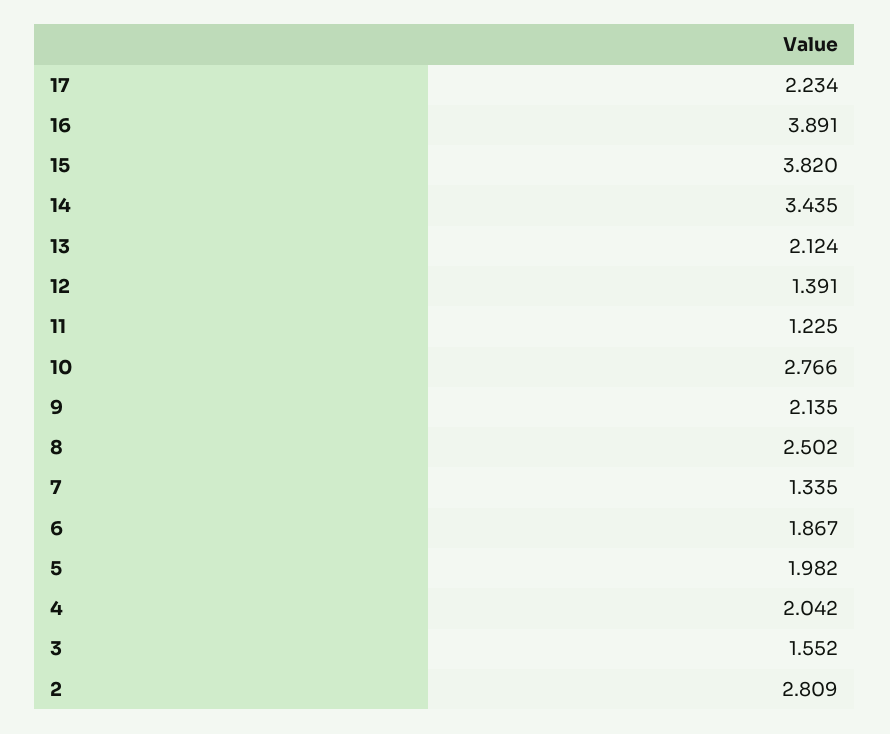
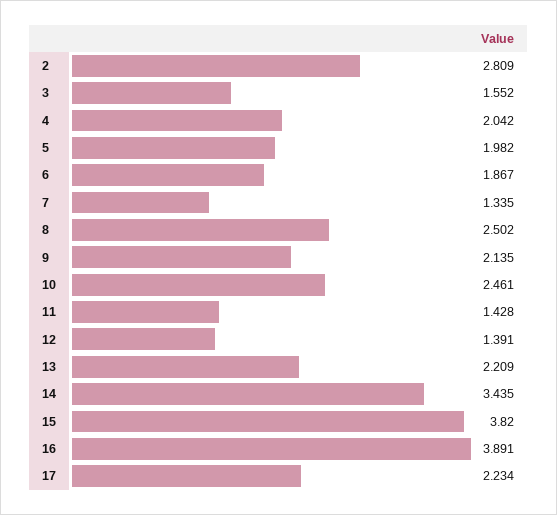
13: 2.124 -> 2.209
11: 1.225 -> 1.428
10: 2.766 -> 2.461

